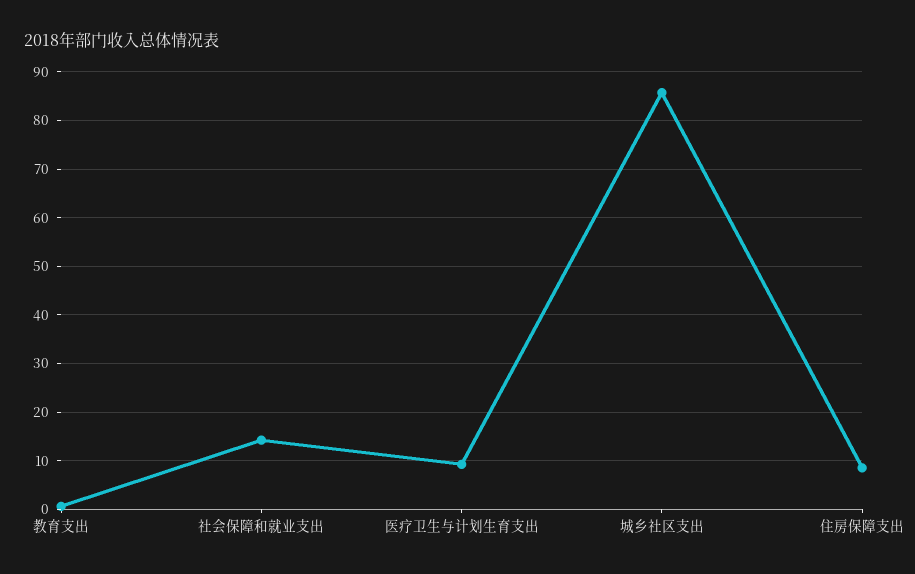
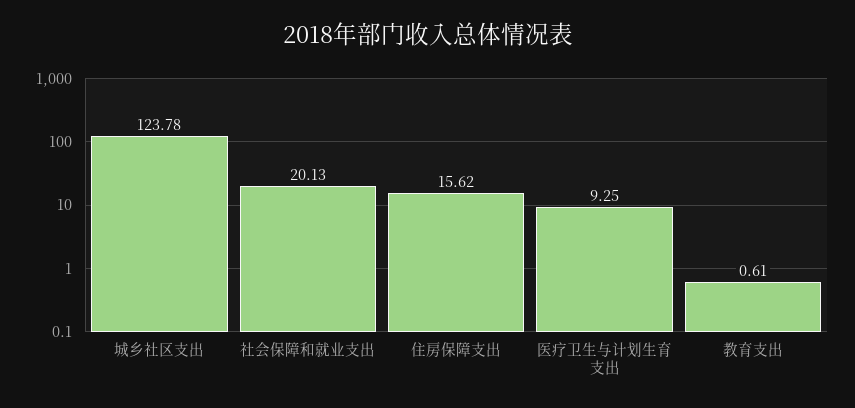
社会保障和就业支出: 14 -> 20.13
城乡社区支出: 86 -> 123.78
住房保障支出: 8 -> 15.62

